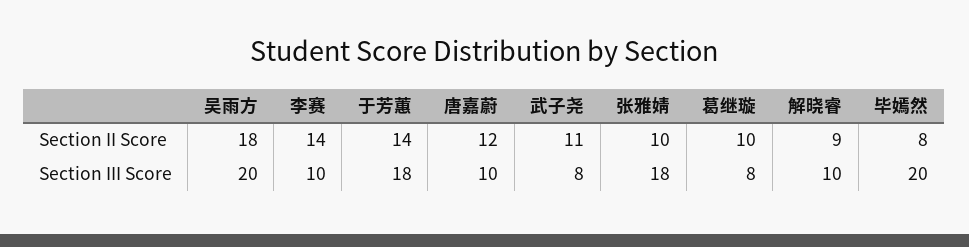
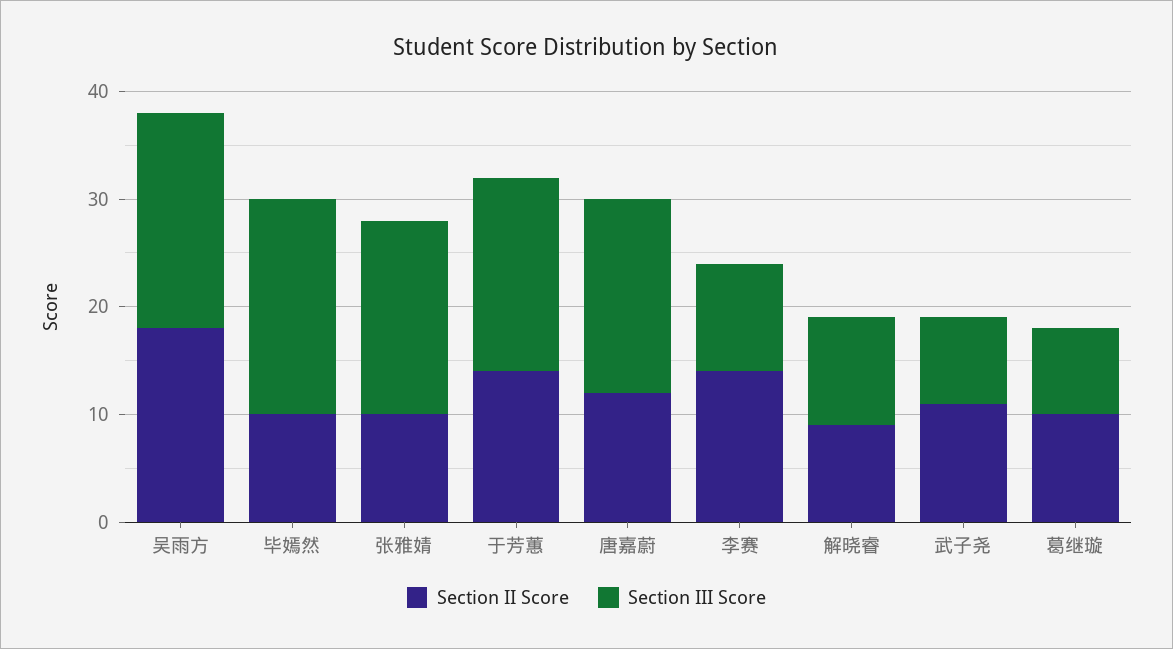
Section II Score, 毕嫣然: 8 -> 10
Section III Score, 唐嘉蔚: 10 -> 18

